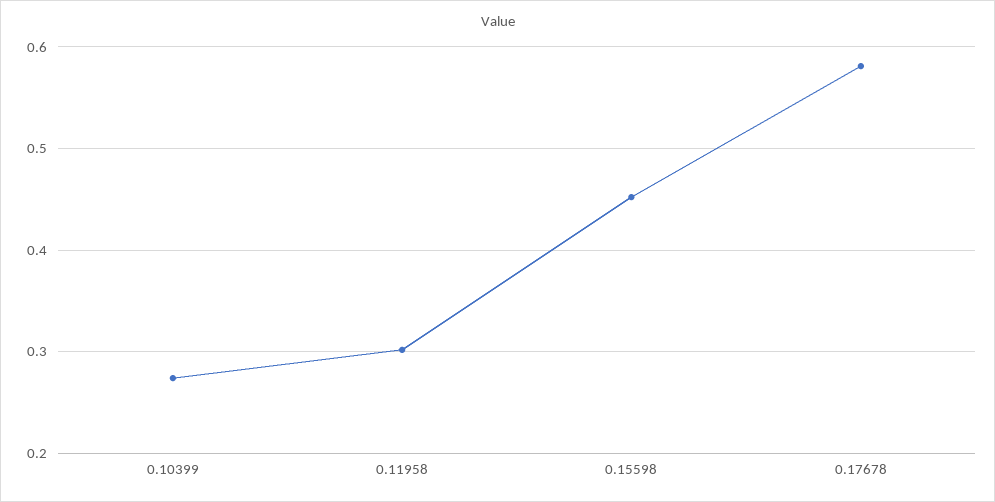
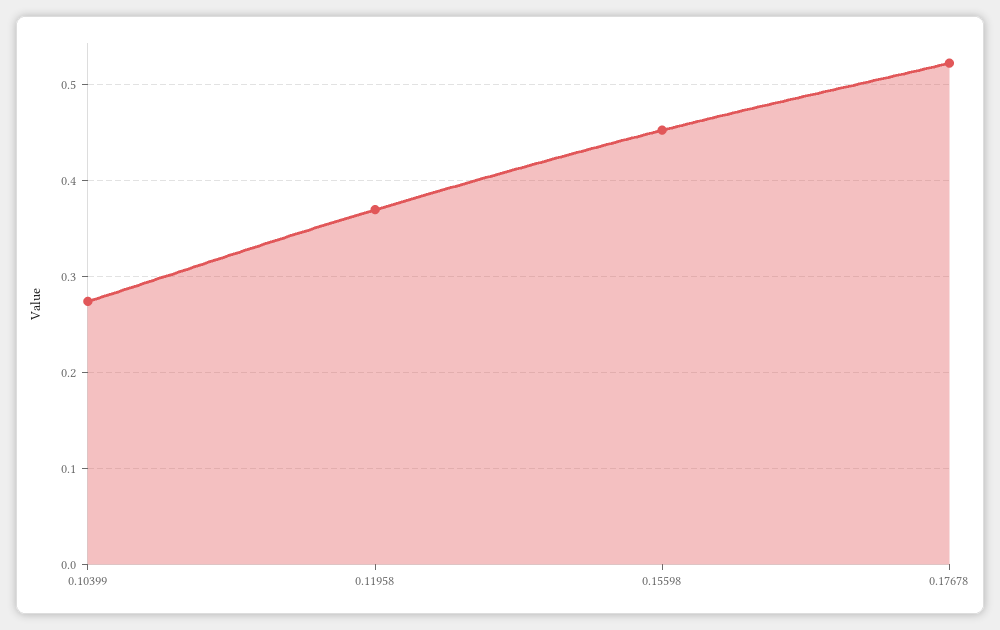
0.11958: 0.3 -> 0.37
0.17678: 0.58 -> 0.52

